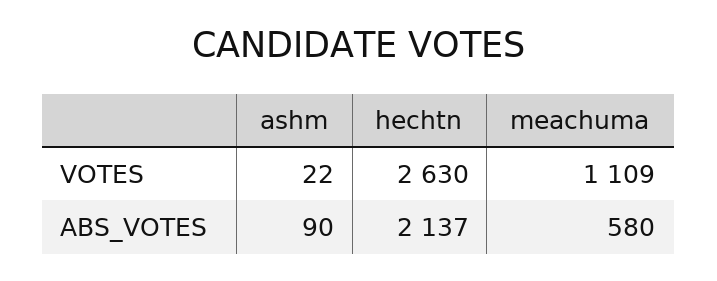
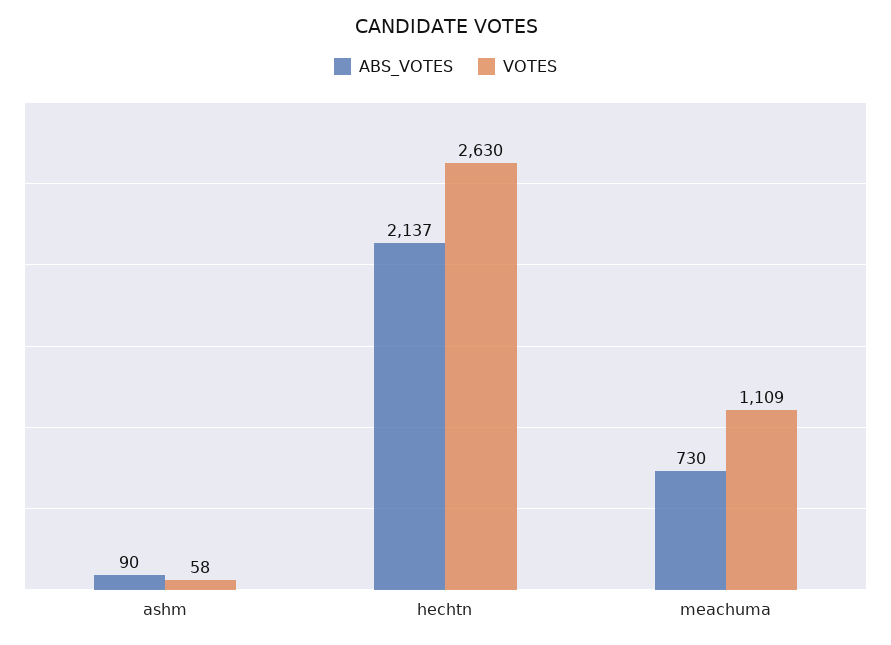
VOTES, ashm: 22 -> 58
ABS_VOTES, meachuma: 580 -> 730

